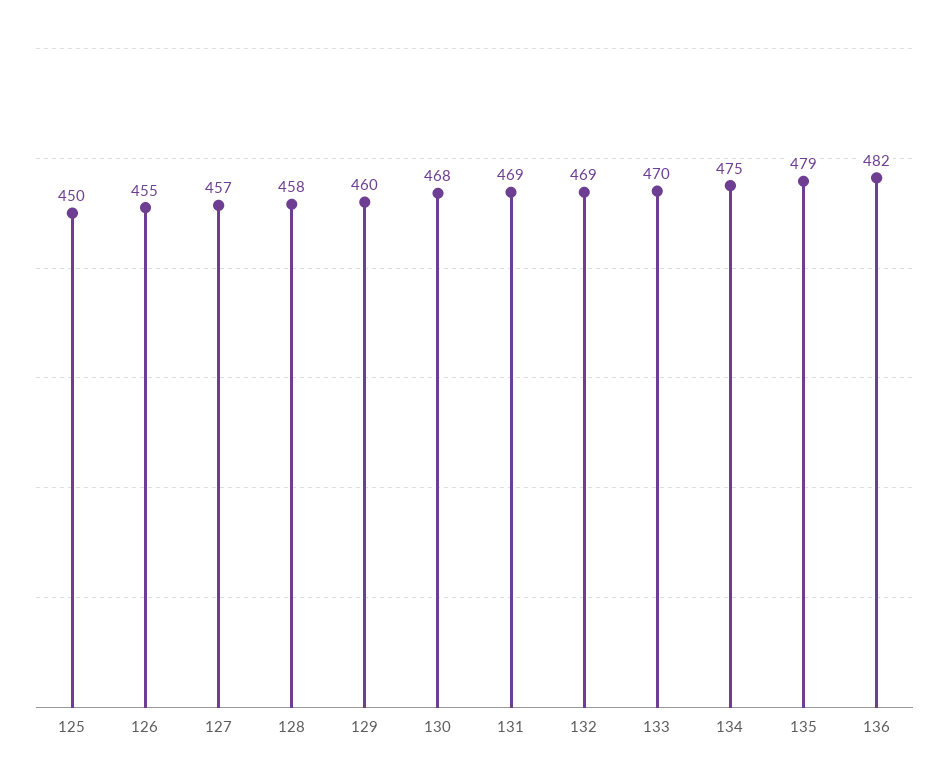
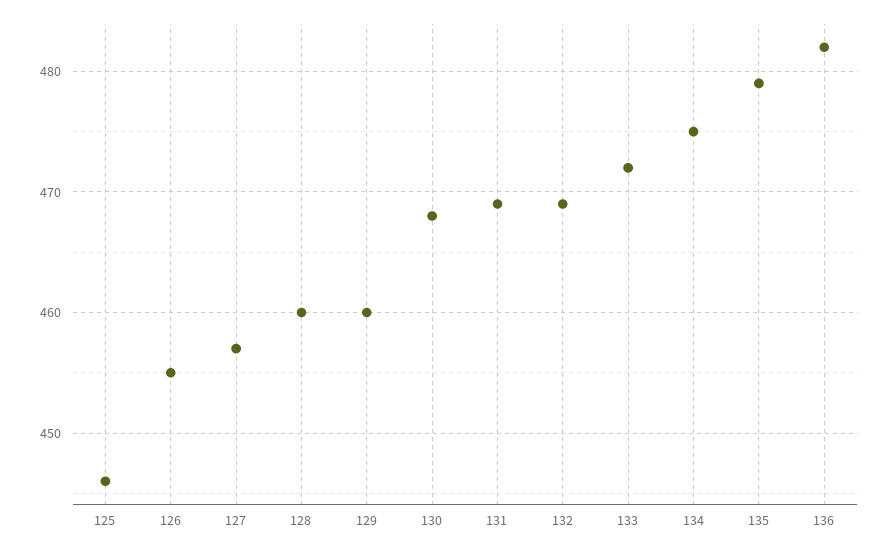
125: 450 -> 446
128: 458 -> 460
133: 470 -> 472

